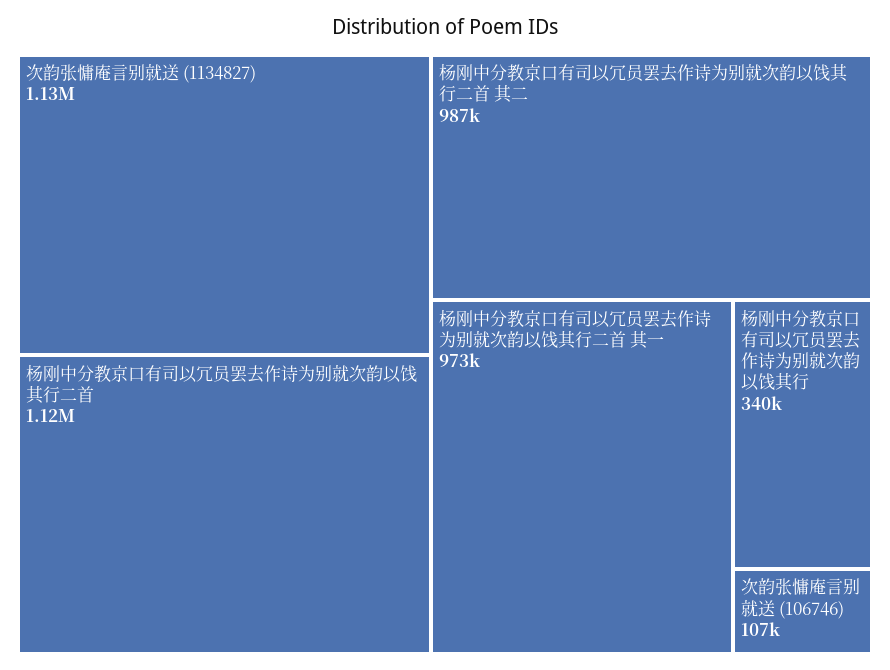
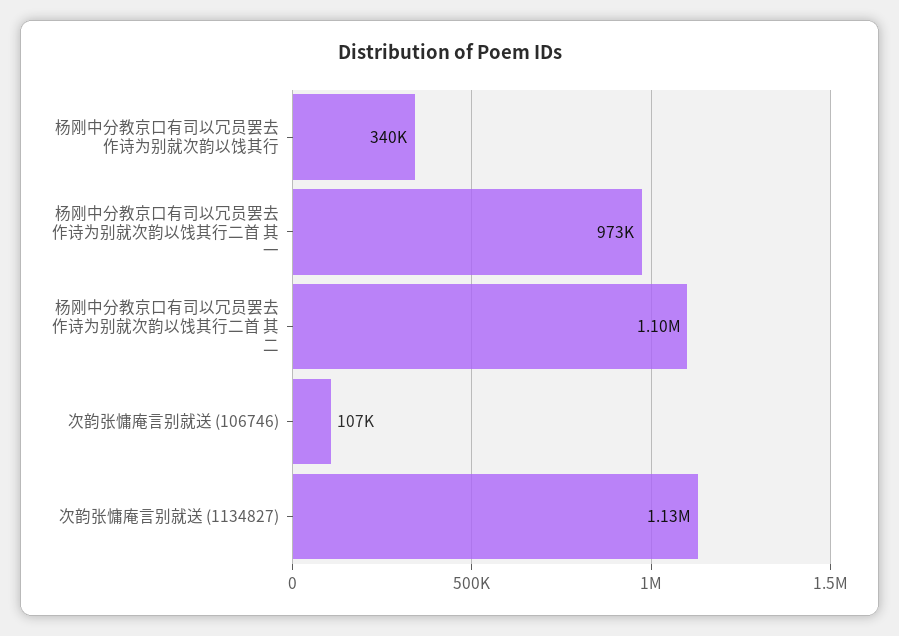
杨刚中分教京口有司以冗员罢去作诗为别就次韵以饯其行二首: 1120000 -> none
杨刚中分教京口有司以冗员罢去作诗为别就次韵以饯其行二首 其二: 987000 -> 1100000

